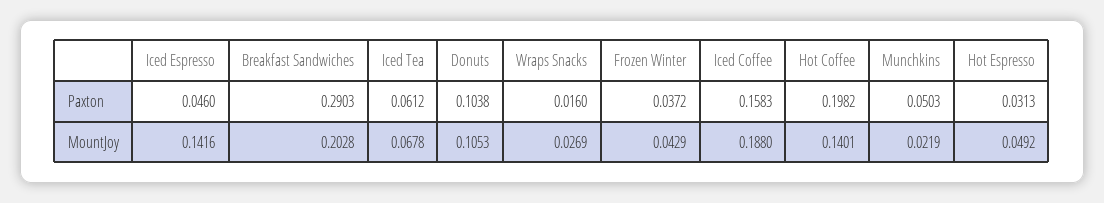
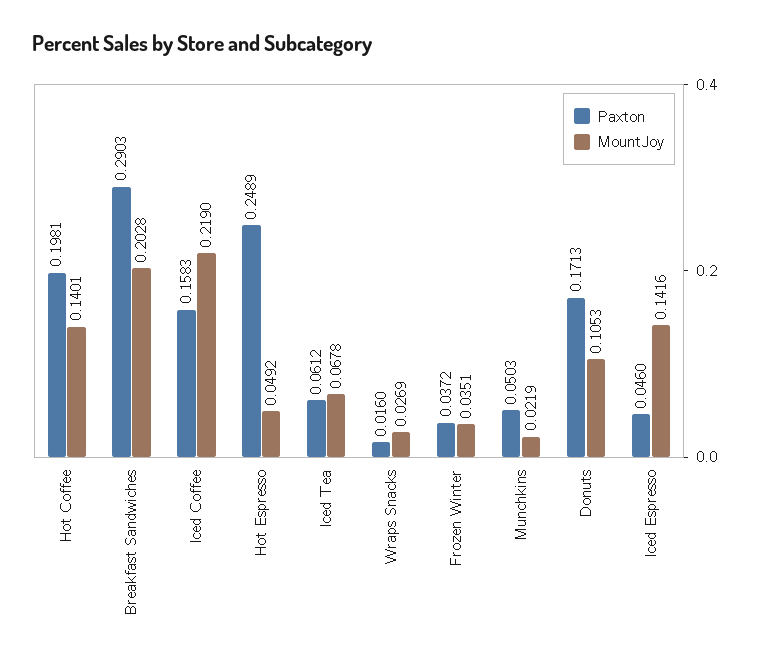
Paxton, Donuts: 0.1038 -> 0.1713
Paxton, Hot Coffee: 0.1982 -> 0.1981
Paxton, Hot Espresso: 0.0313 -> 0.2489
MountJoy, Frozen Winter: 0.0429 -> 0.0351
MountJoy, Iced Coffee: 0.188 -> 0.219

